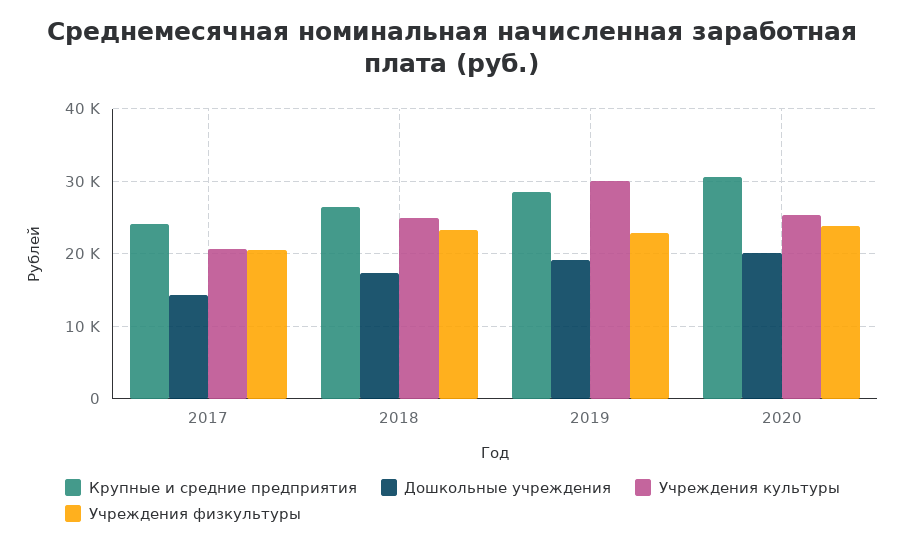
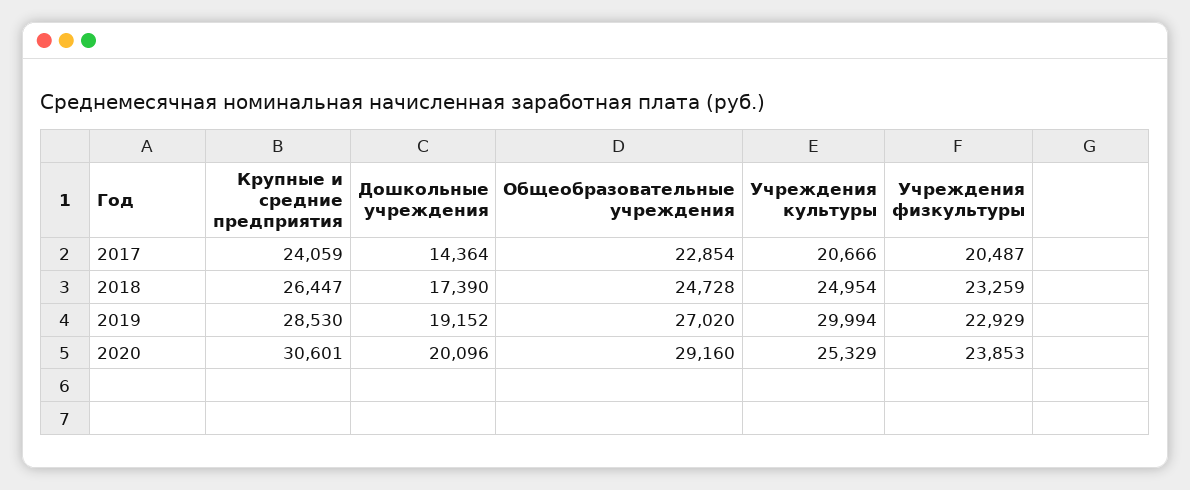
Общеобразовательные учреждения, 2017: none -> 22854
Общеобразовательные учреждения, 2018: none -> 24728
Общеобразовательные учреждения, 2019: none -> 27020
Общеобразовательные учреждения, 2020: none -> 29160

